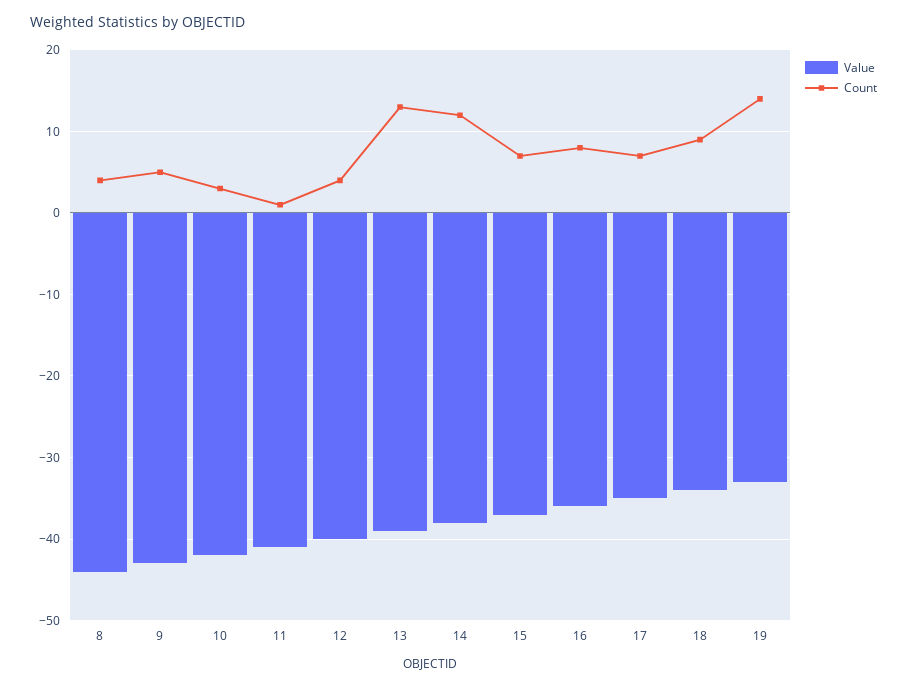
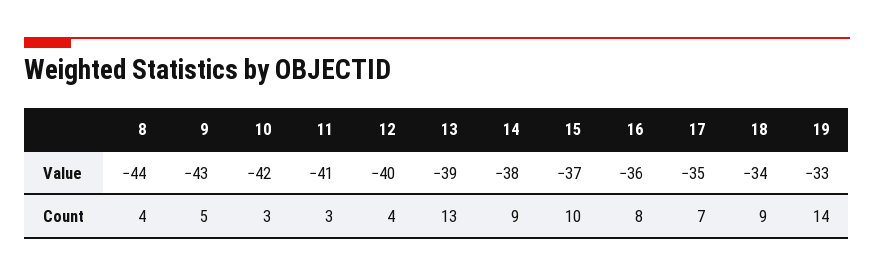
Count, 11: 1 -> 3
Count, 14: 12 -> 9
Count, 15: 7 -> 10

